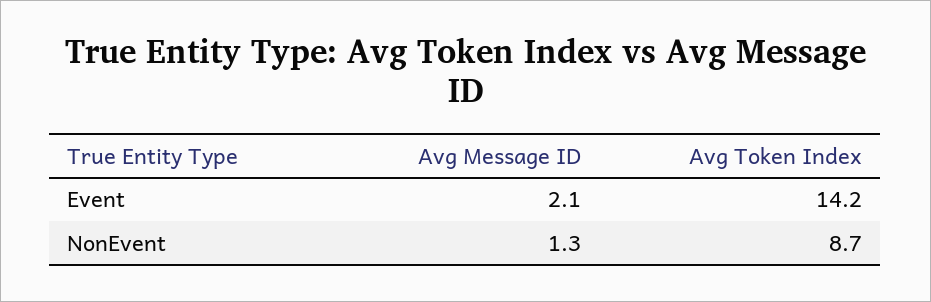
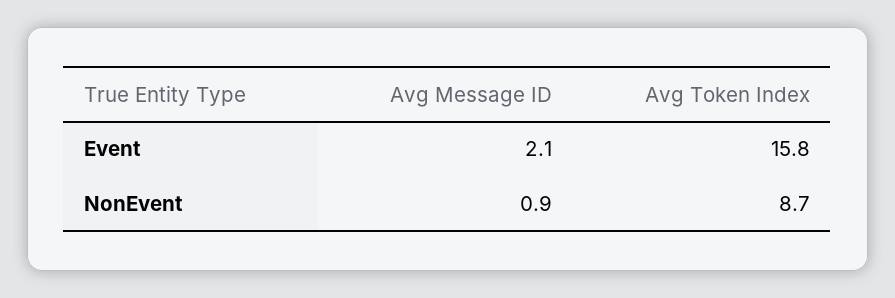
Avg Token Index, Event: 14.2 -> 15.8
Avg Message ID, NonEvent: 1.3 -> 0.9

